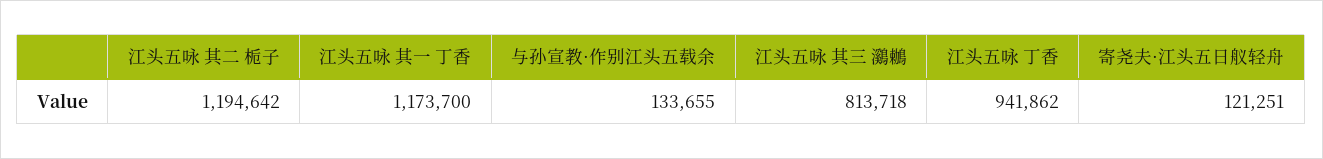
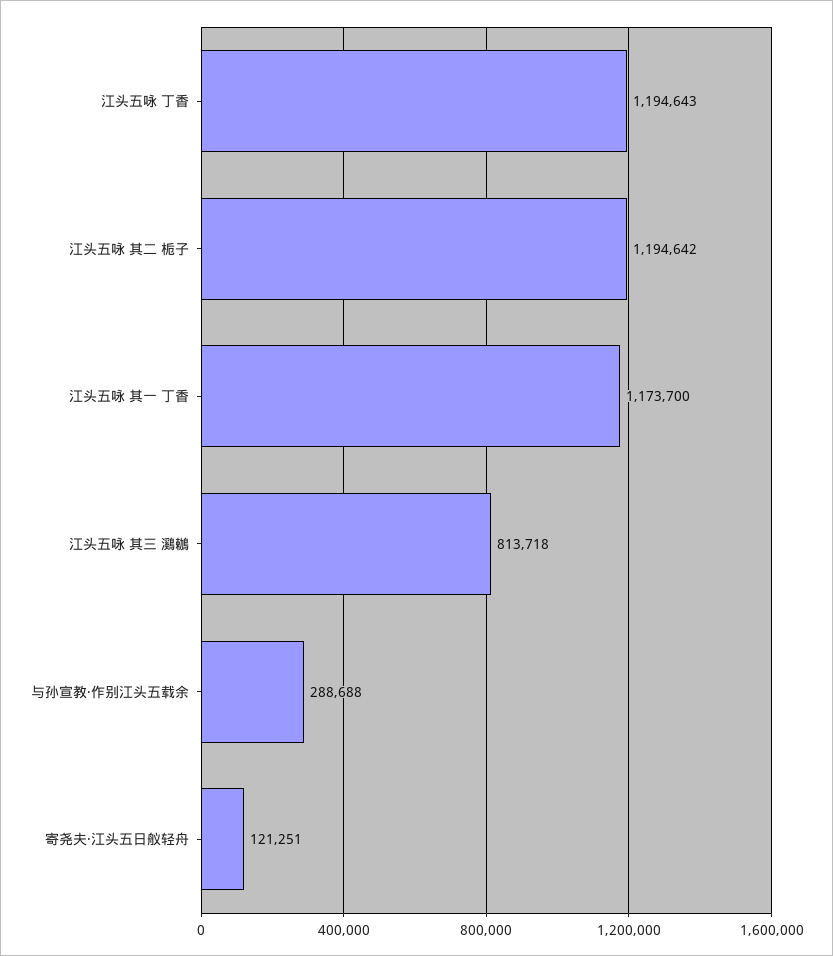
与孙宣教·作别江头五载余: 133655 -> 288688
江头五咏 丁香: 941862 -> 1194643

